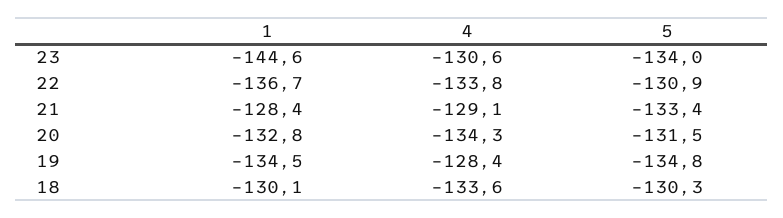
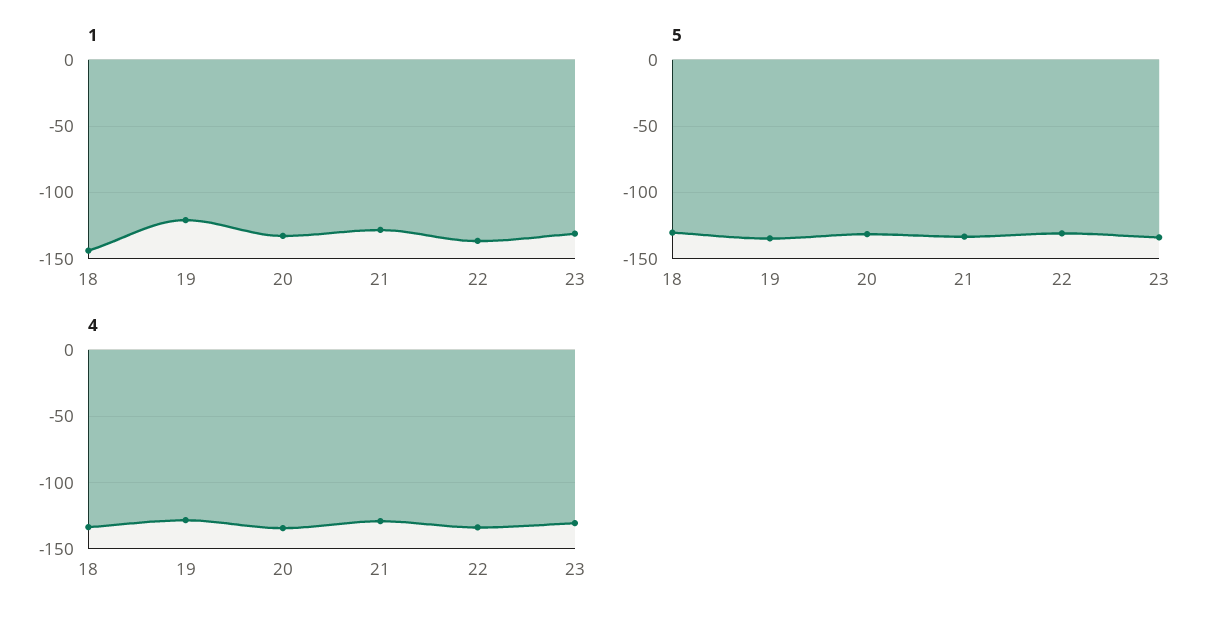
1, 23: -144.6 -> -130
1, 19: -134.5 -> -120
1, 18: -130.1 -> -145

